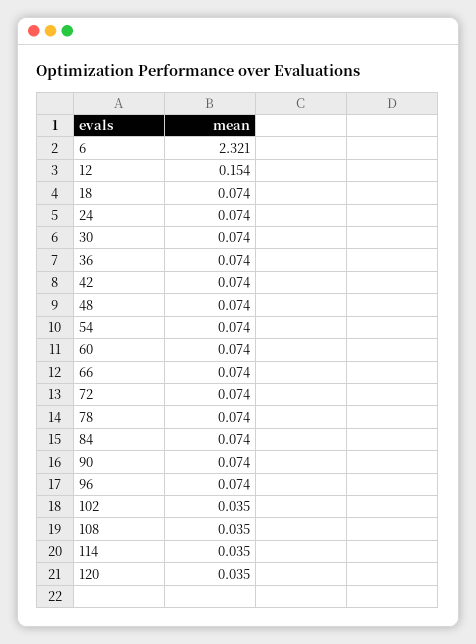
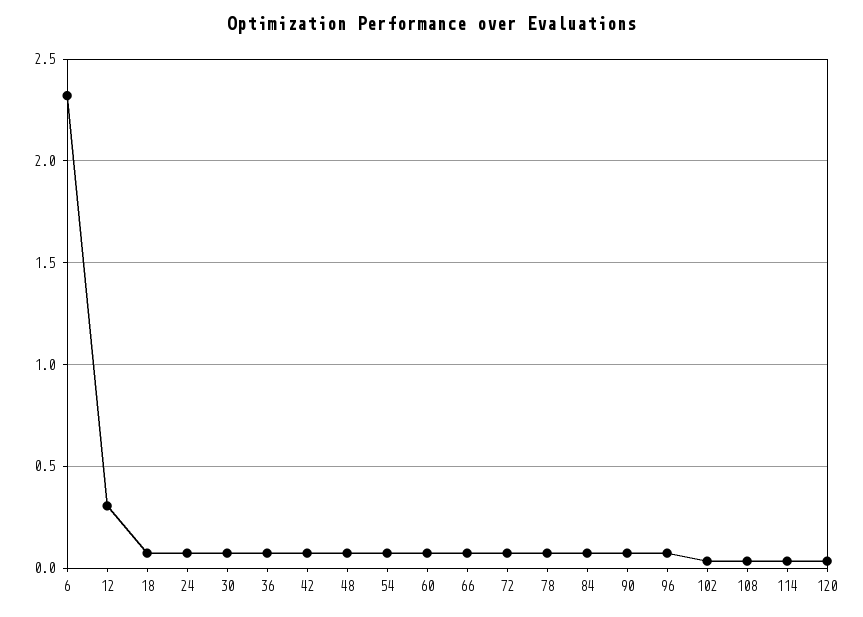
12: 0.154 -> 0.3

